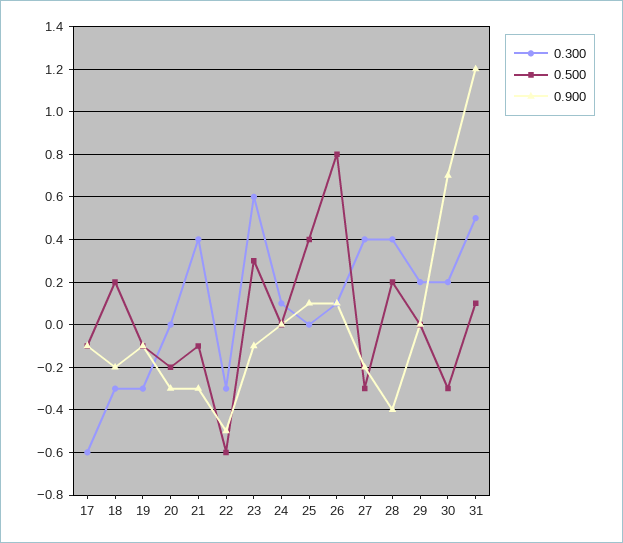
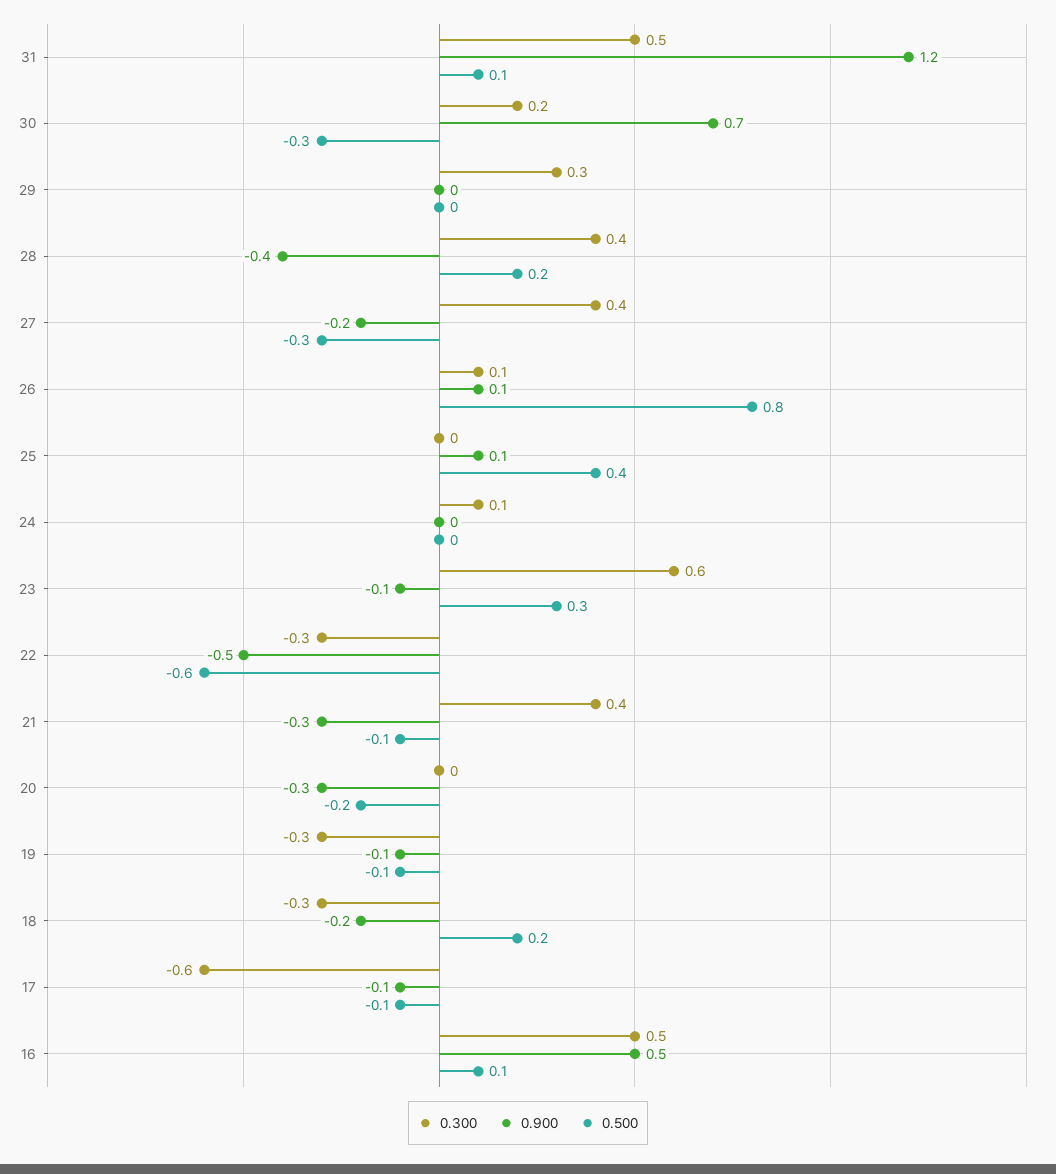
0.300, 29: 0.2 -> 0.3
0.300, 16: none -> 0.5
0.900, 16: none -> 0.5
0.500, 16: none -> 0.1

